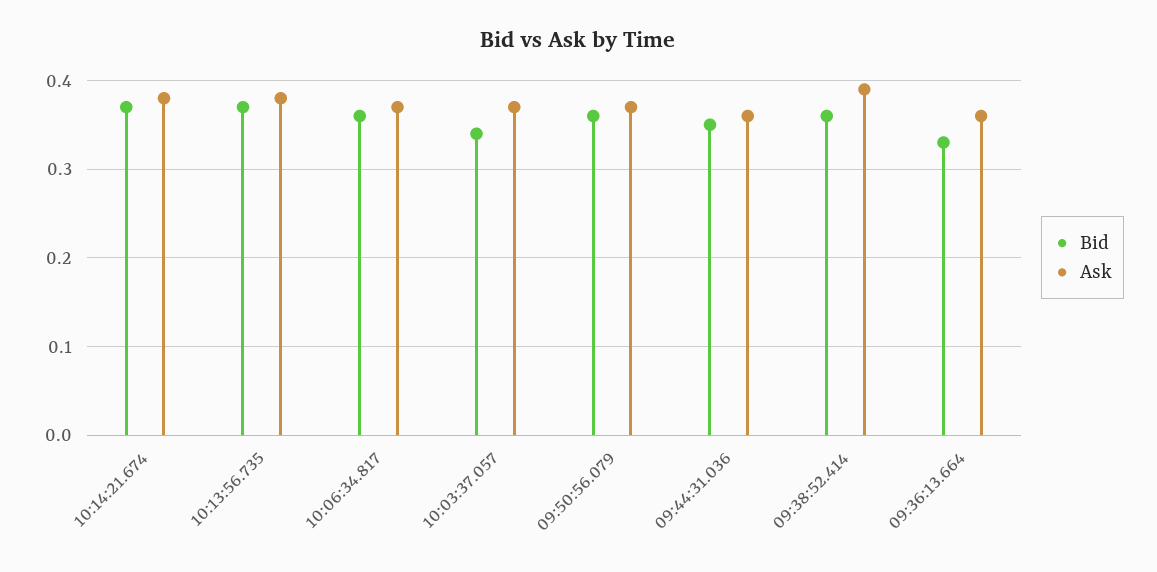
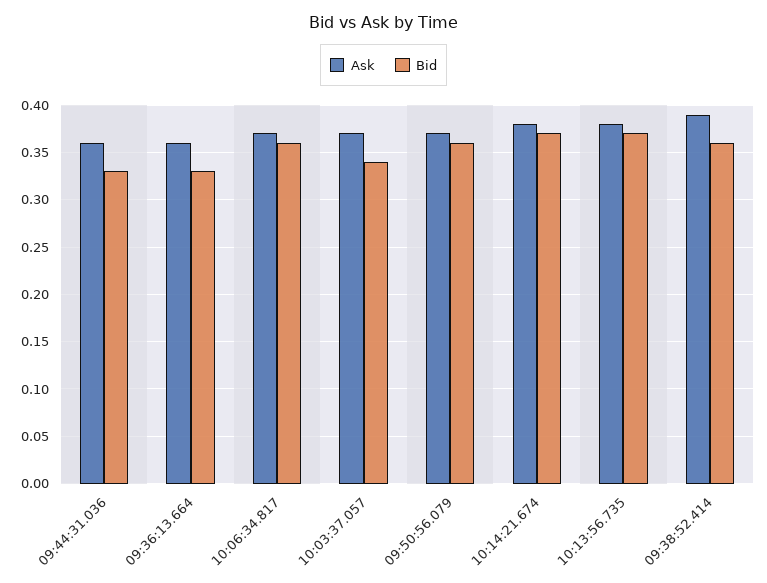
Bid, 09:44:31.036: 0.35 -> 0.33

